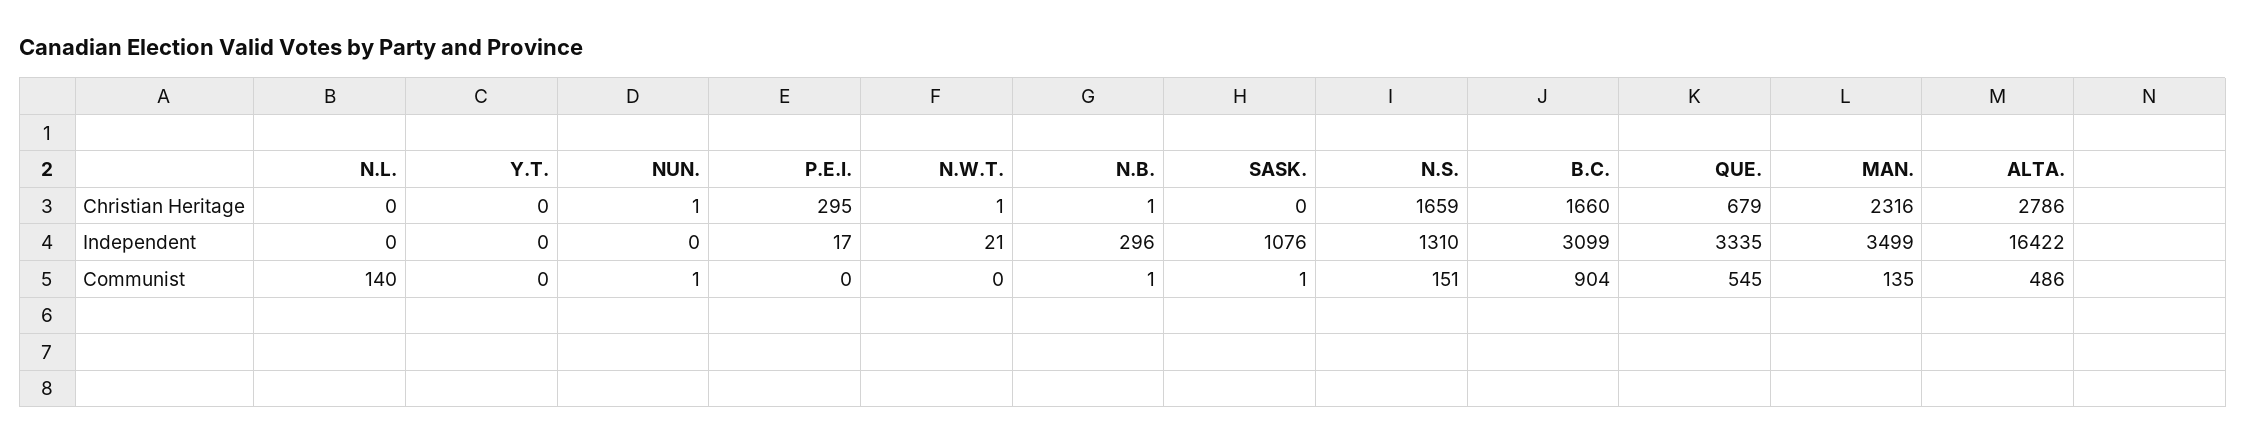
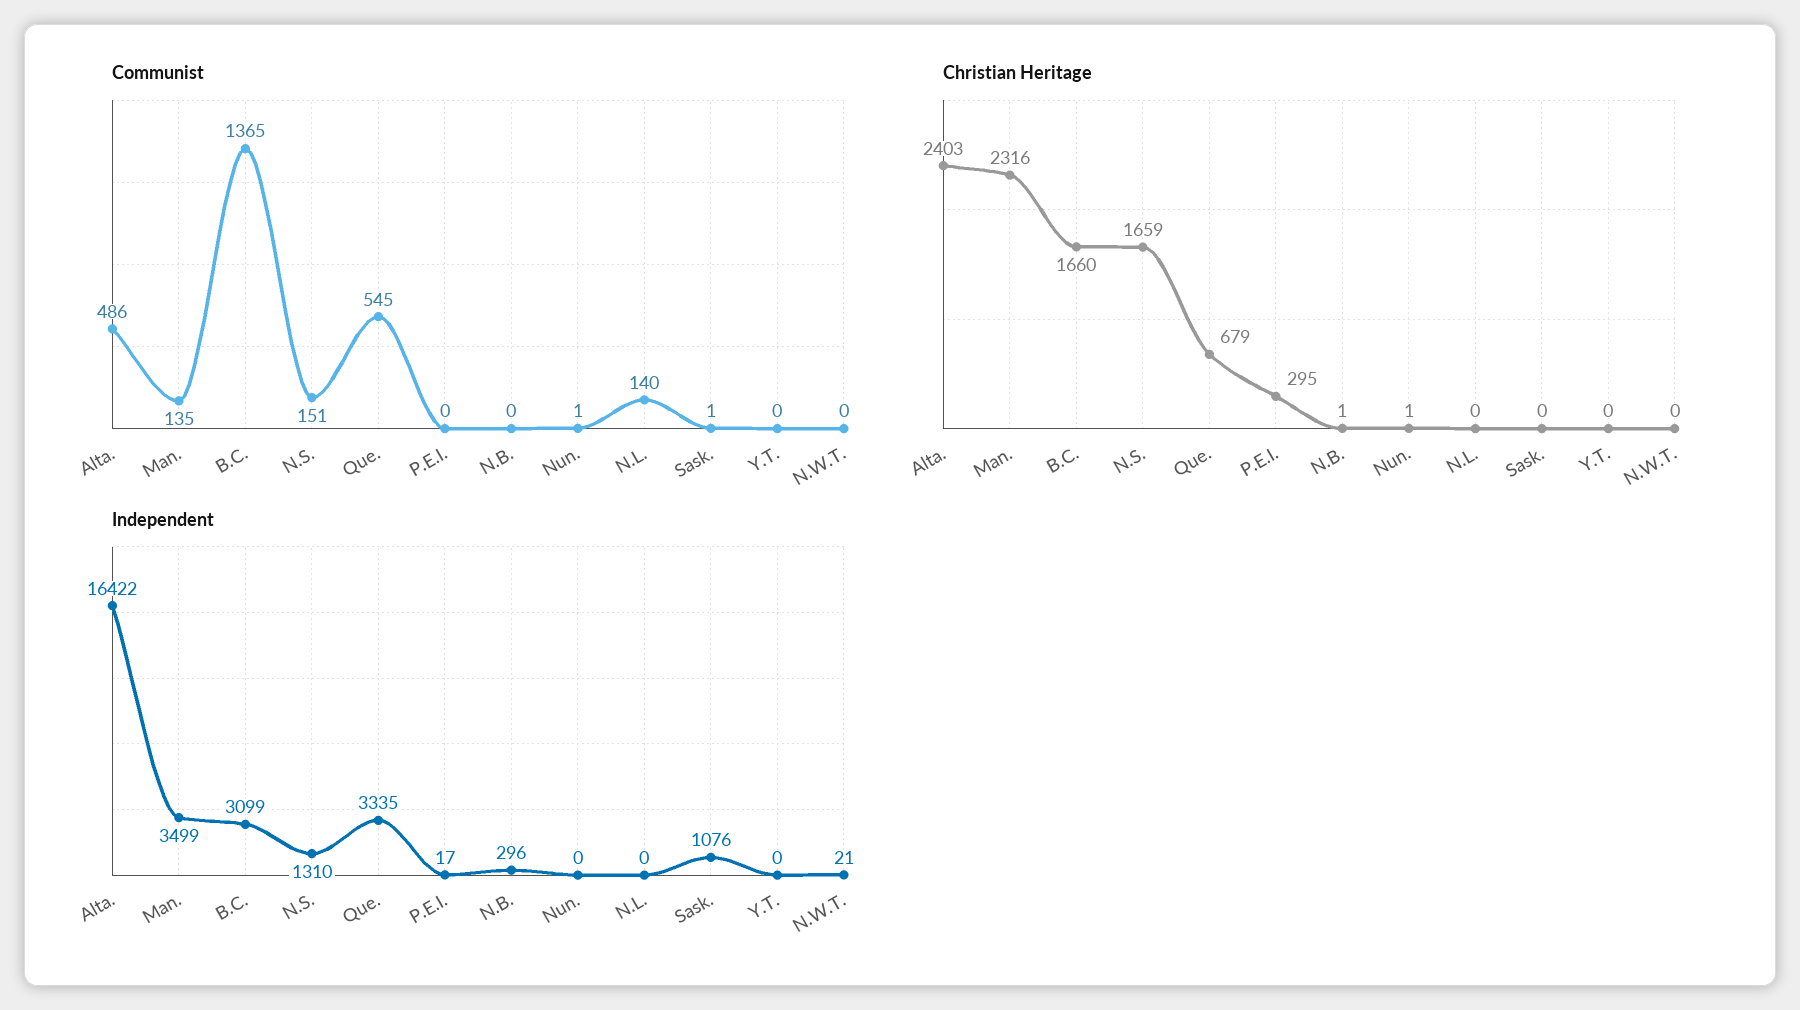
Christian Heritage, N.W.T.: 1 -> 0
Christian Heritage, ALTA.: 2786 -> 2403
Communist, N.B.: 1 -> 0
Communist, B.C.: 904 -> 1365

